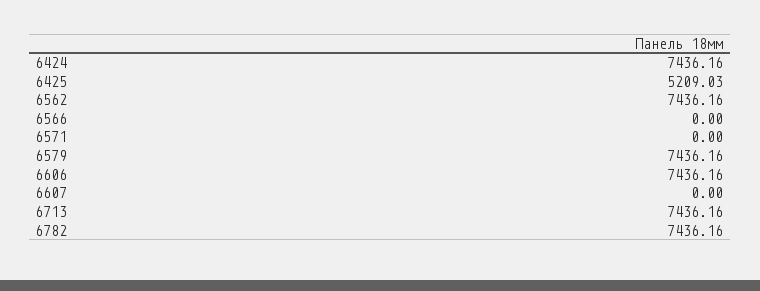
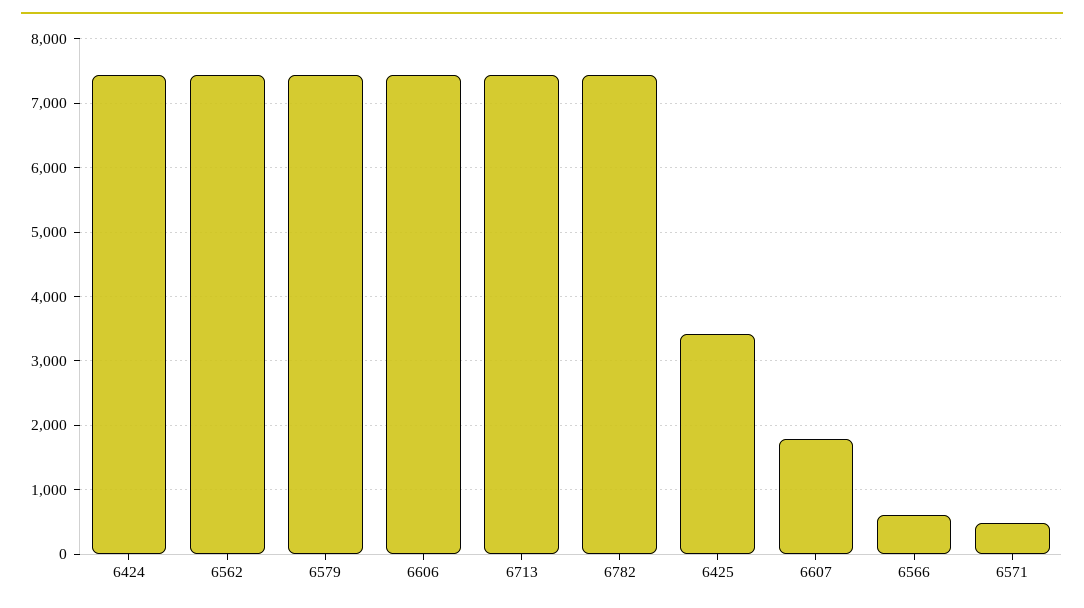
6425: 5209.03 -> 3400
6566: 0 -> 600
6571: 0 -> 500
6607: 0 -> 1800

